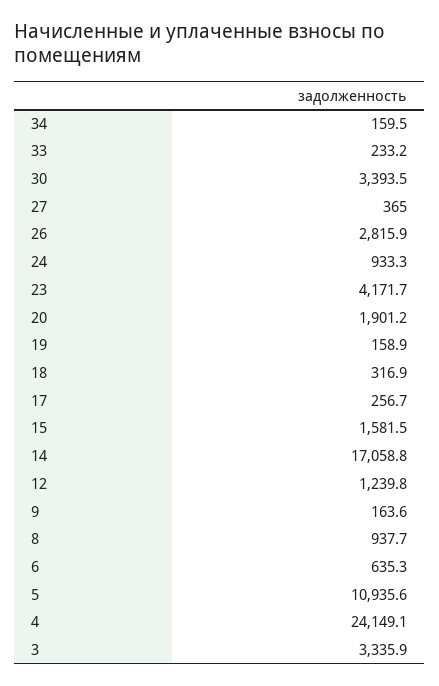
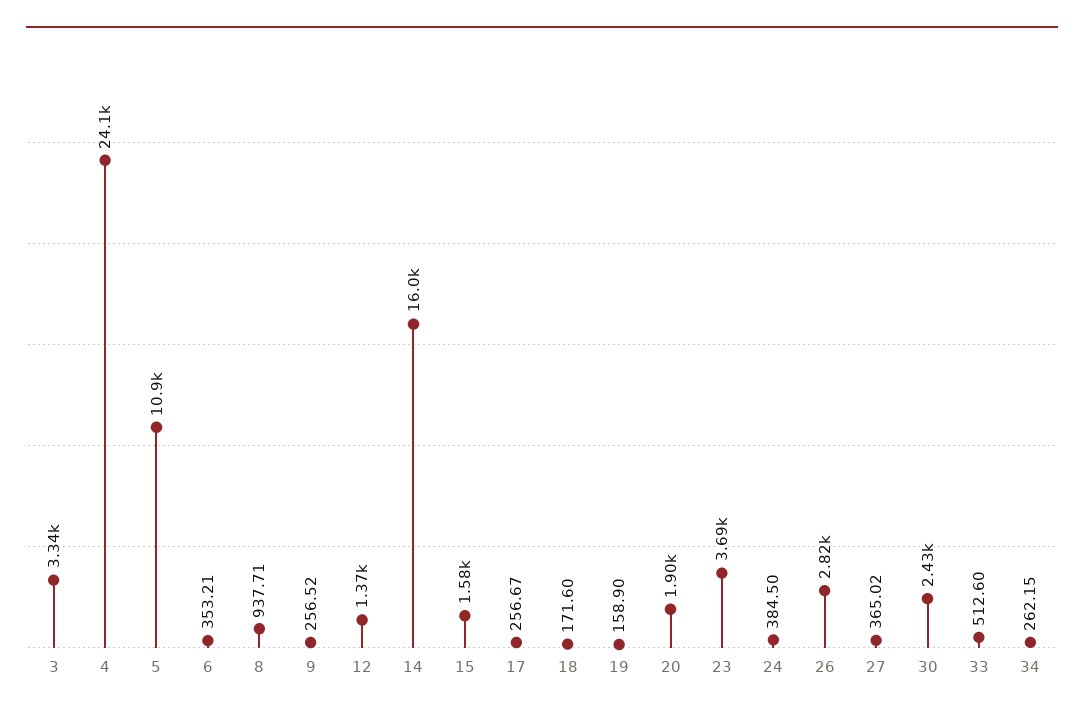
34: 159.5 -> 262.15
33: 233.2 -> 512.6
30: 3393.5 -> 2430
24: 933.3 -> 384.5
23: 4171.7 -> 3690
18: 316.9 -> 171.6
14: 17058.8 -> 16000
12: 1239.8 -> 1370
9: 163.6 -> 256.52
6: 635.3 -> 353.21

